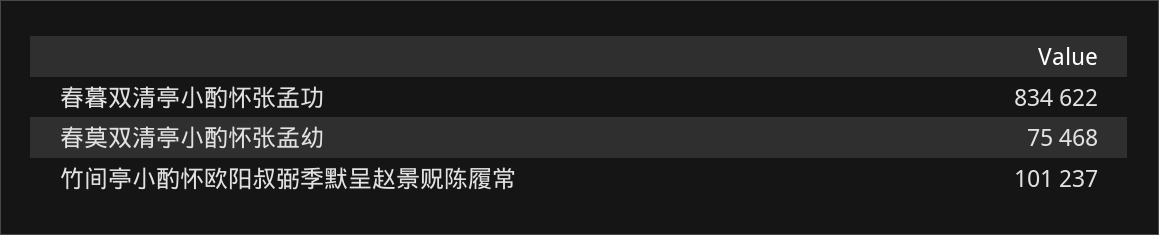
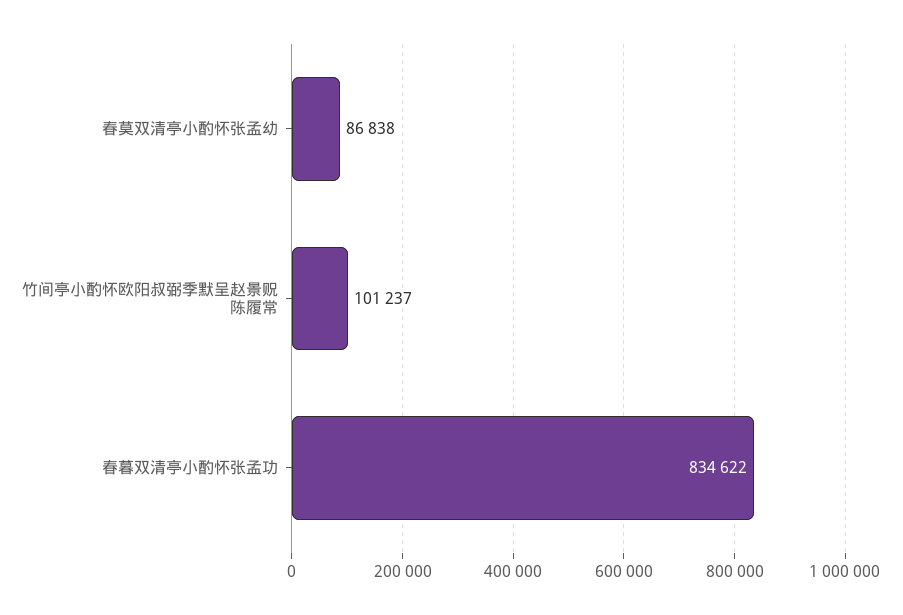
春莫双清亭小酌怀张孟幼: 75468 -> 86838

